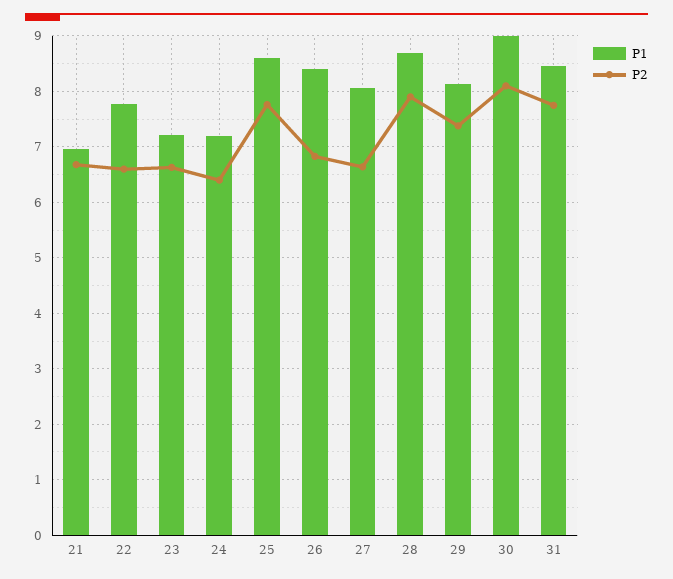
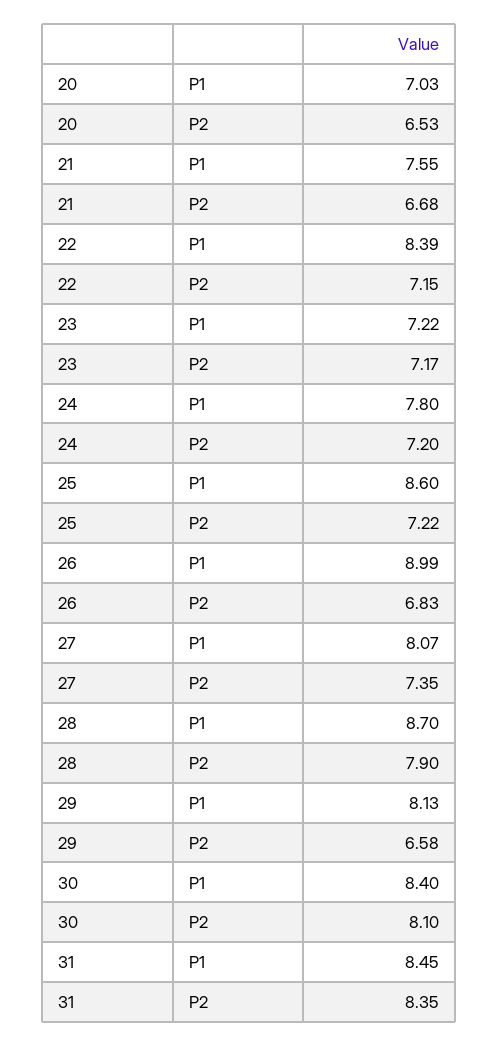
P1, 21: 7 -> 7.55
P1, 22: 7.8 -> 8.39
P2, 22: 6.6 -> 7.15
P2, 23: 6.6 -> 7.17
P1, 24: 7.2 -> 7.8
P2, 24: 6.4 -> 7.2
P2, 25: 7.8 -> 7.22
P1, 26: 8.4 -> 8.99
P2, 27: 6.6 -> 7.35
P2, 29: 7.4 -> 6.58
P1, 30: 9 -> 8.4
P2, 31: 7.8 -> 8.35
P1, 20: none -> 7.03
P2, 20: none -> 6.53

